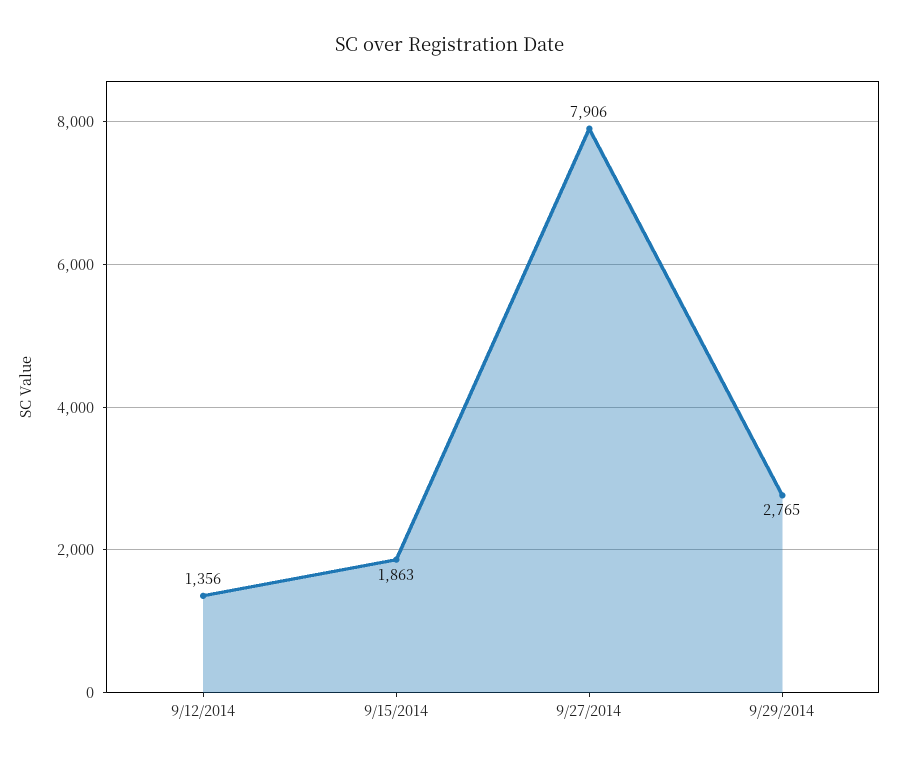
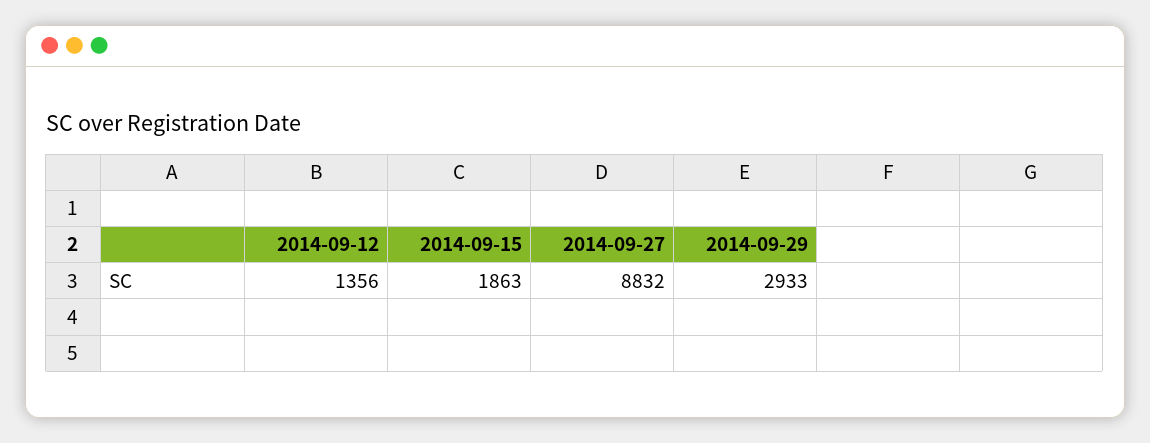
9/27/2014: 7906 -> 8832
9/29/2014: 2765 -> 2933

